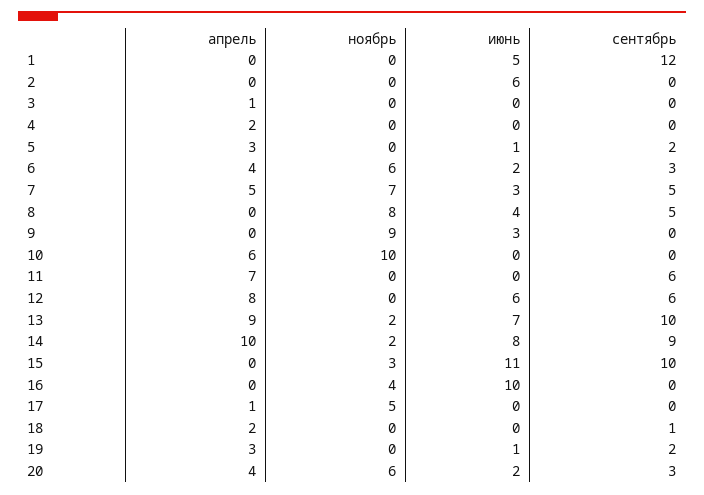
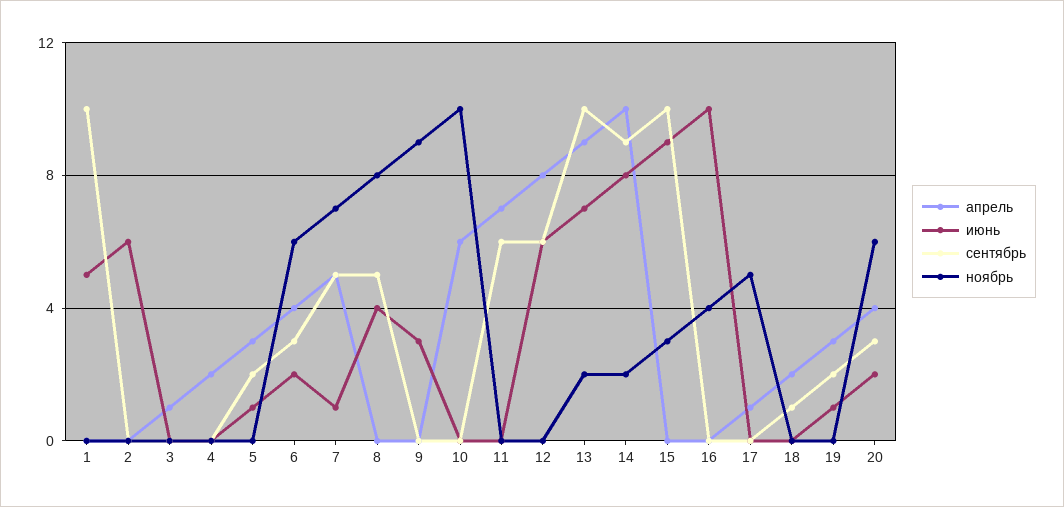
сентябрь, 1: 12 -> 10
июнь, 7: 3 -> 1
июнь, 15: 11 -> 9

